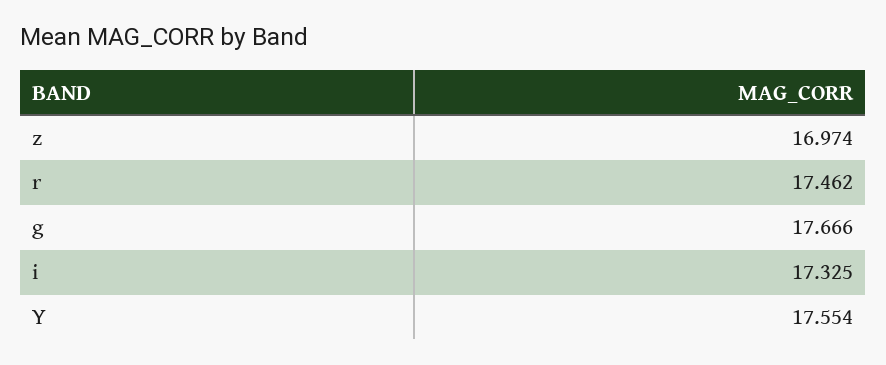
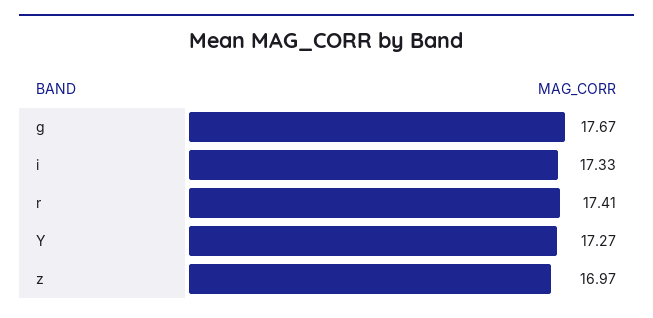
r: 17.462 -> 17.41
Y: 17.554 -> 17.27

